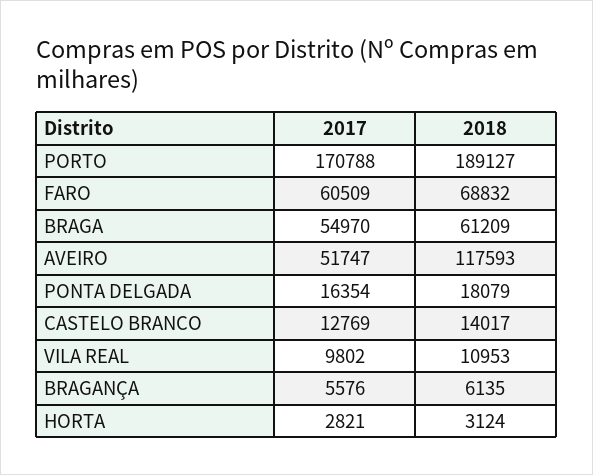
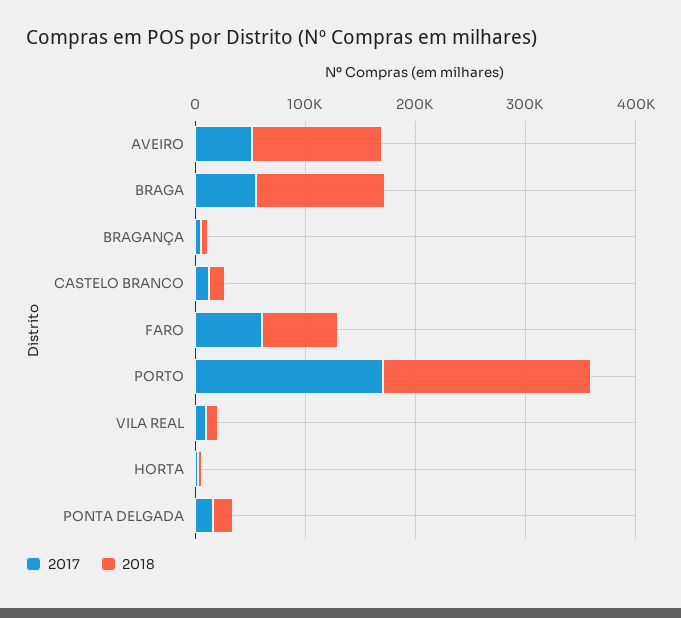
2018, BRAGA: 61209 -> 120000

